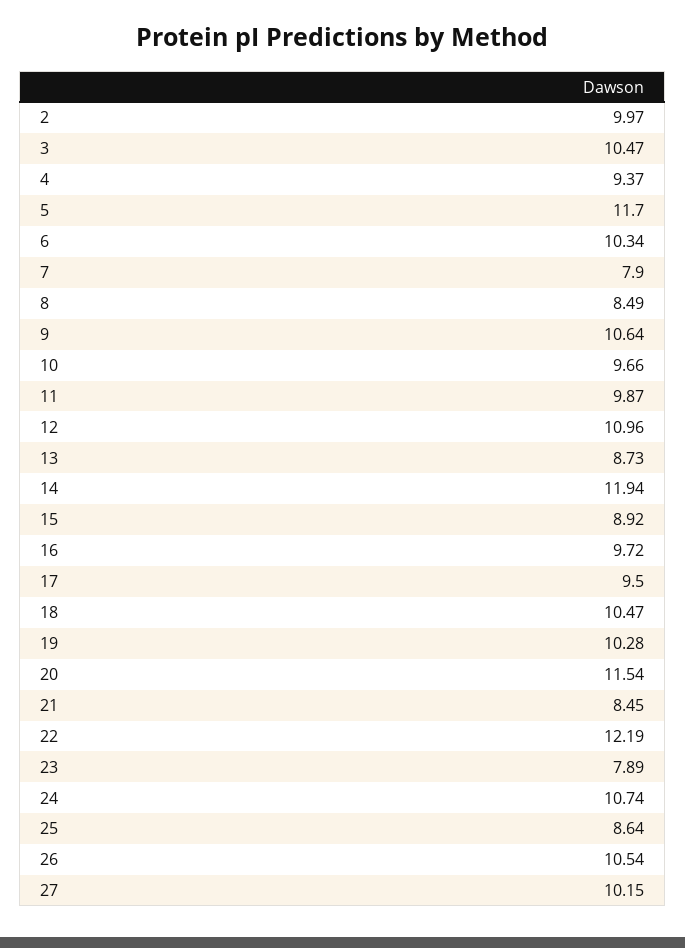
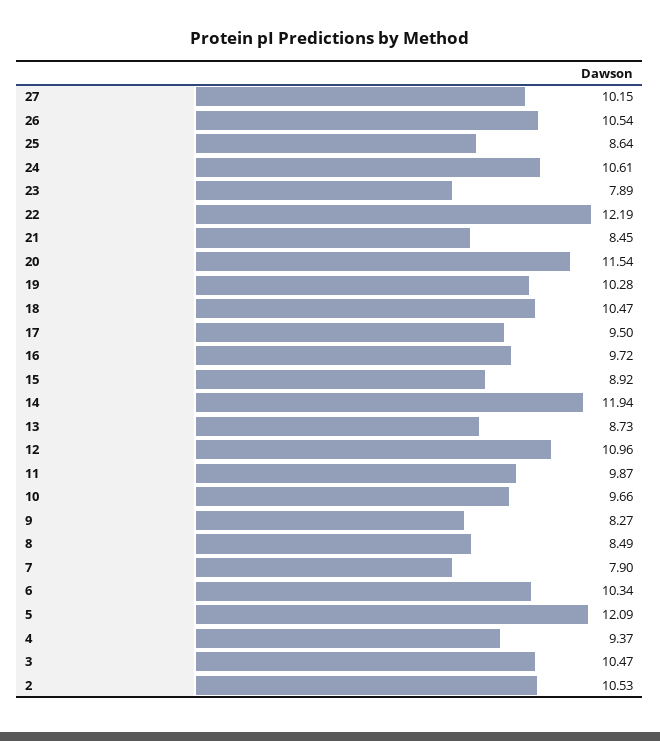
2: 9.97 -> 10.53
5: 11.7 -> 12.09
9: 10.64 -> 8.27
24: 10.74 -> 10.61

